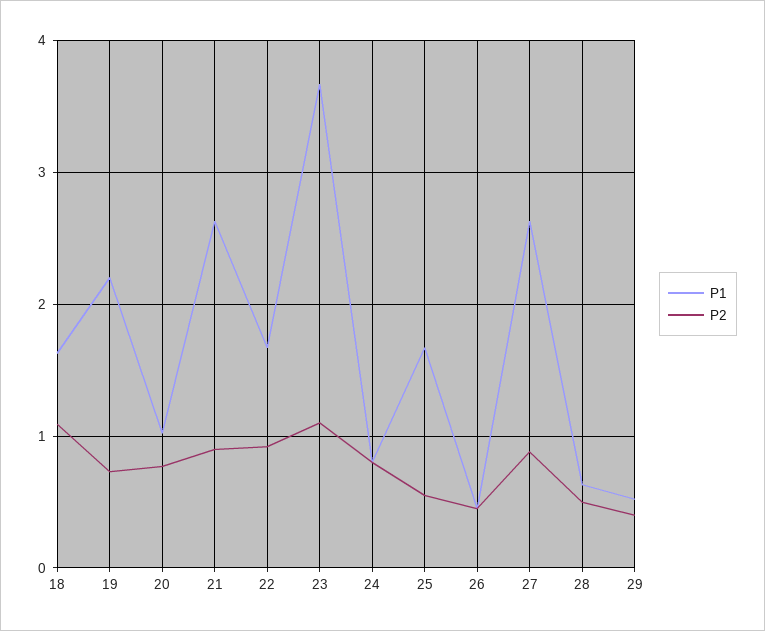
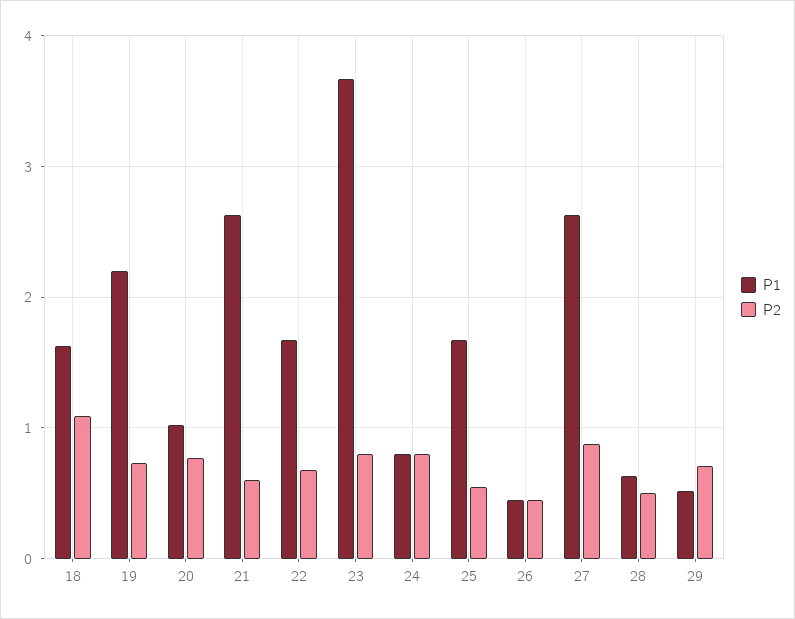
P2, 21: 0.9 -> 0.6
P2, 22: 0.9 -> 0.7
P2, 23: 1.1 -> 0.8
P2, 29: 0.4 -> 0.7

